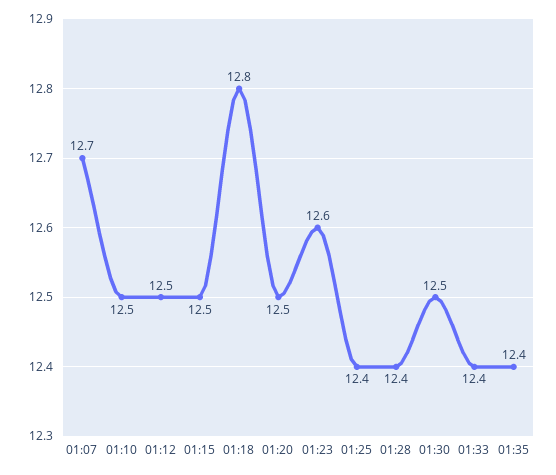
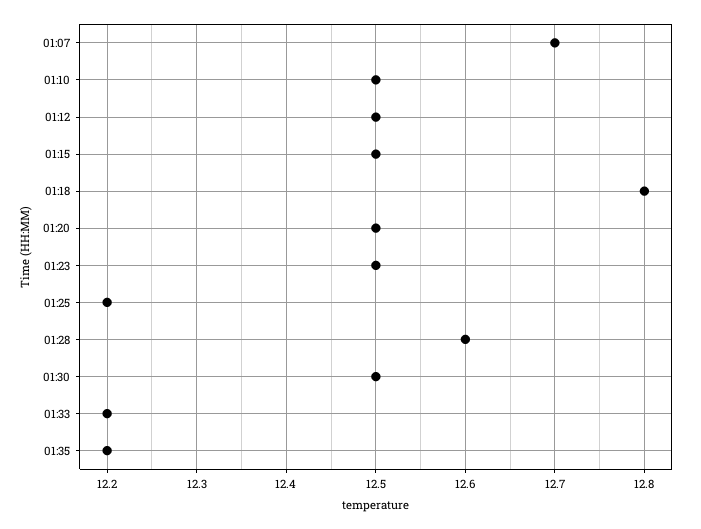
01:23: 12.6 -> 12.5
01:25: 12.4 -> 12.2
01:28: 12.4 -> 12.6
01:33: 12.4 -> 12.2
01:35: 12.4 -> 12.2

